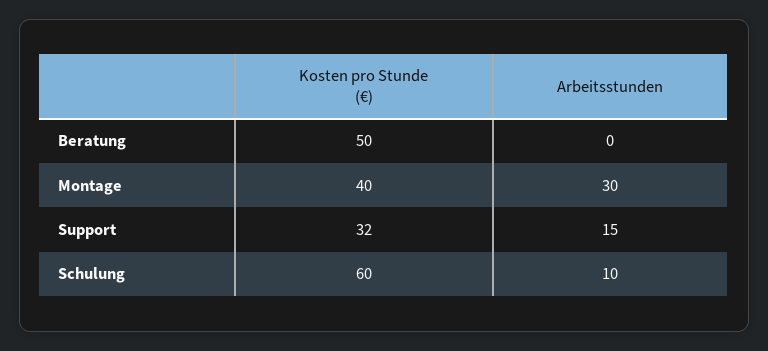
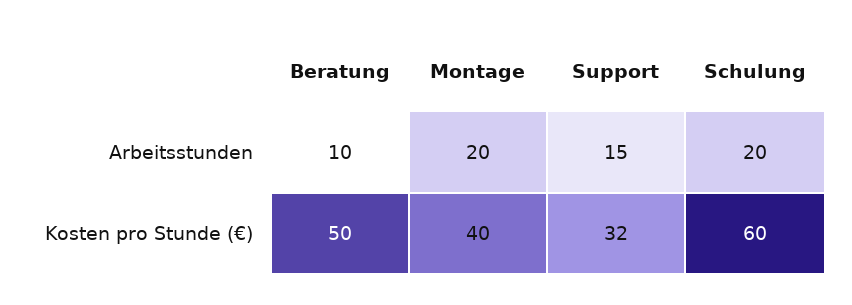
Arbeitsstunden, Beratung: 0 -> 10
Arbeitsstunden, Montage: 30 -> 20
Arbeitsstunden, Schulung: 10 -> 20

